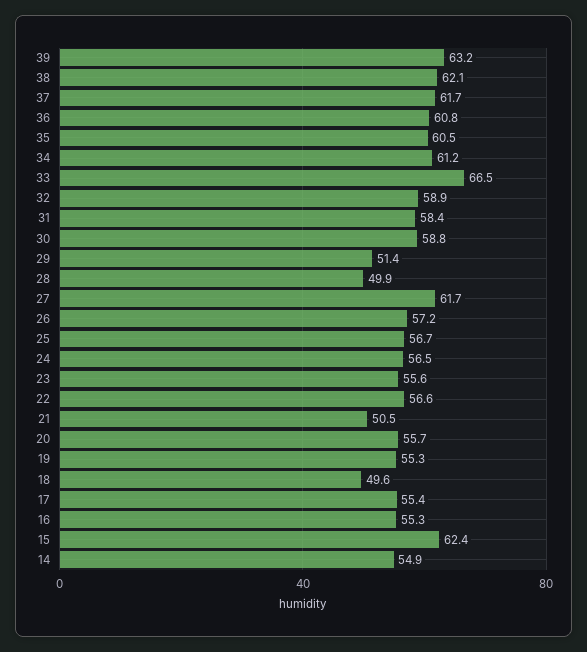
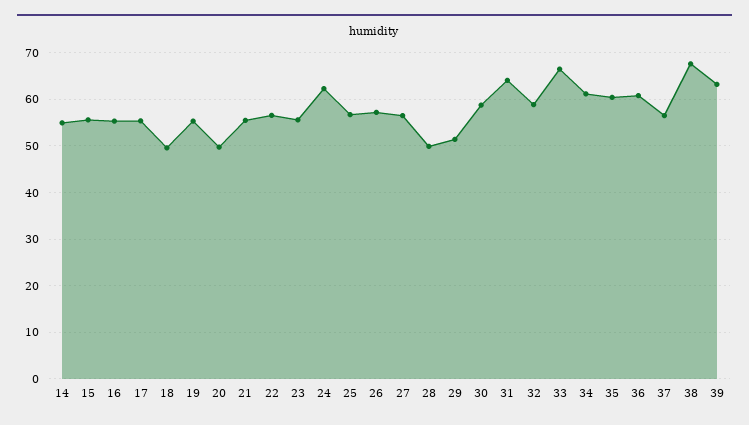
38: 62.1 -> 68
37: 61.7 -> 56
31: 58.4 -> 64
27: 61.7 -> 56
24: 56.5 -> 62
21: 50.5 -> 56
20: 55.7 -> 50
15: 62.4 -> 56

